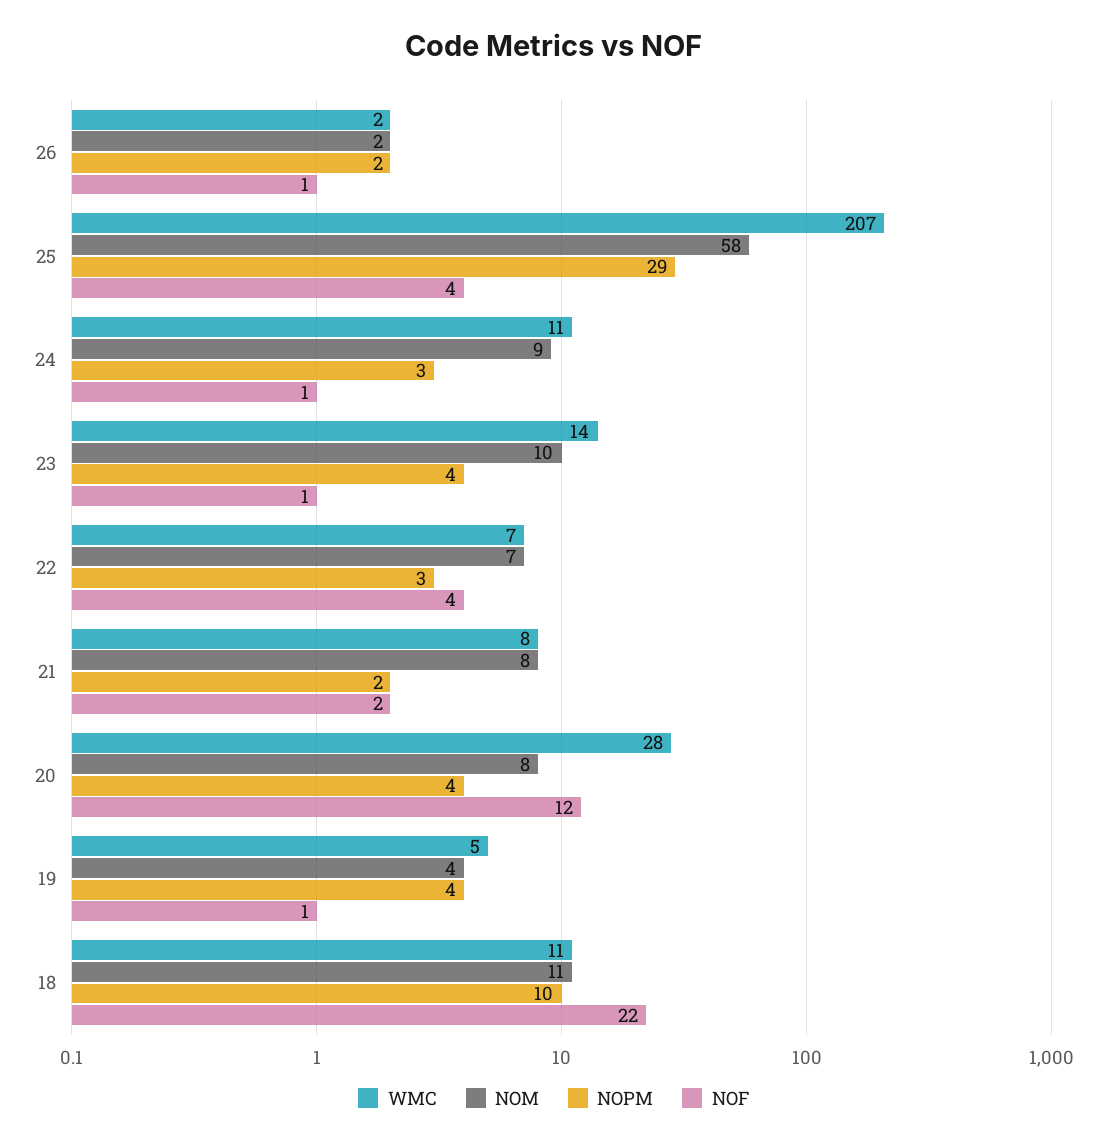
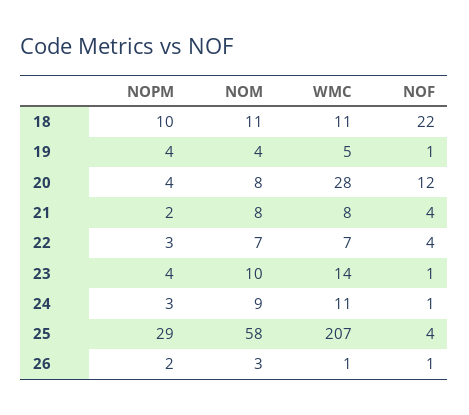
WMC, 26: 2 -> 1
NOM, 26: 2 -> 3
NOF, 21: 2 -> 4

